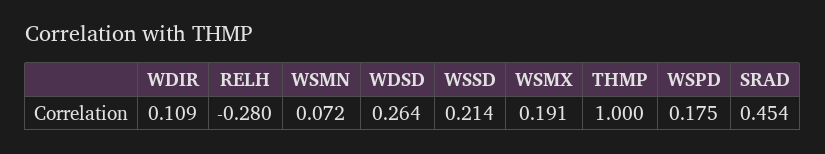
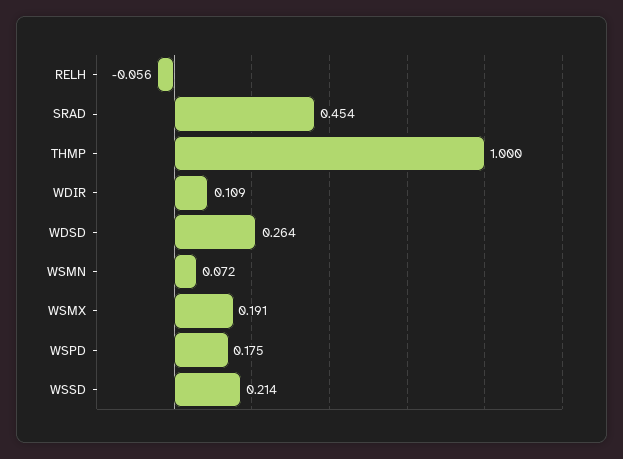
RELH: -0.28 -> -0.056

